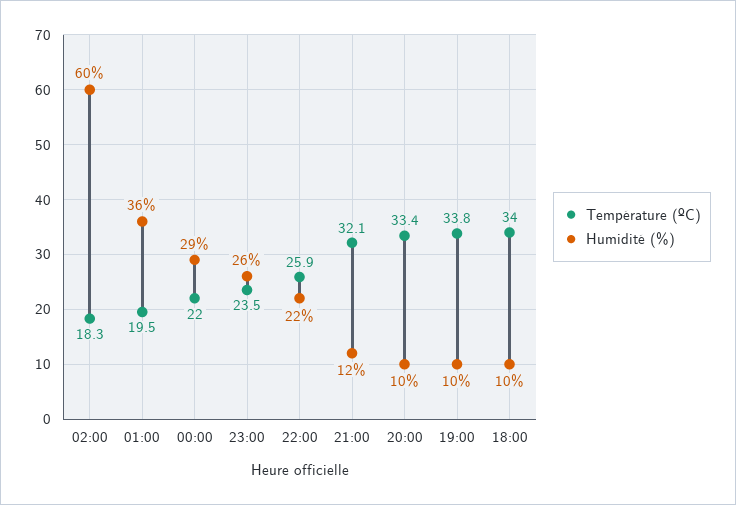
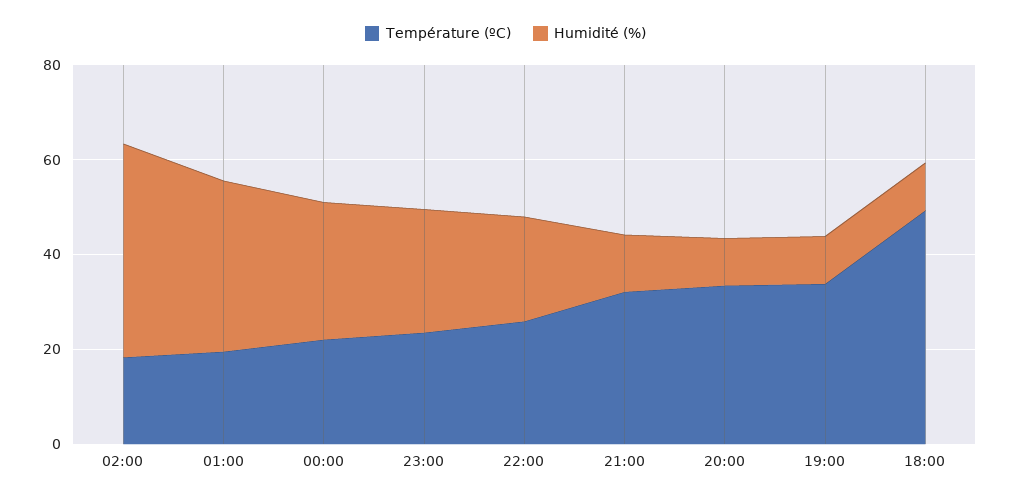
Humidité (%), 02:00: 60 -> 45
Température (ºC), 18:00: 34 -> 50

